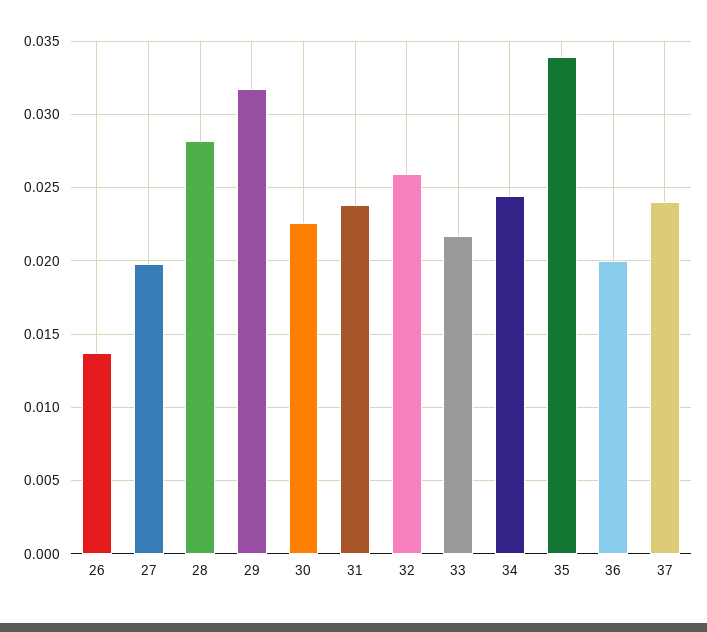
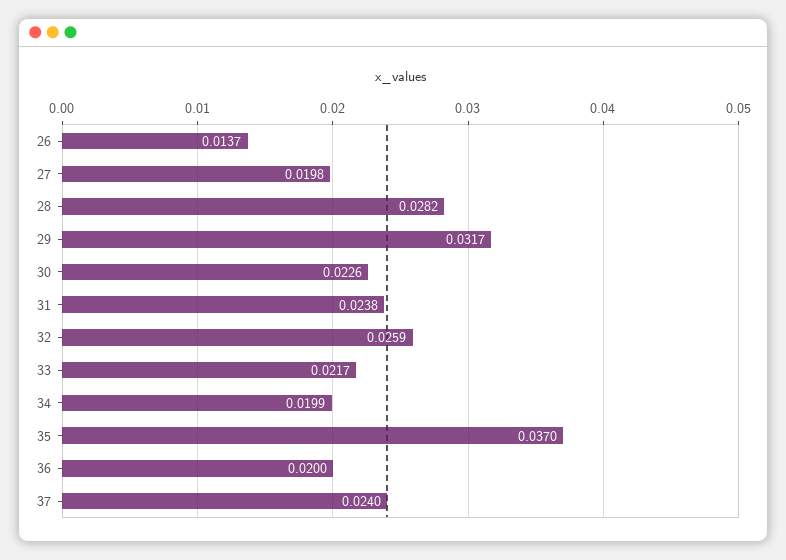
34: 0.0245 -> 0.0199
35: 0.034 -> 0.037

